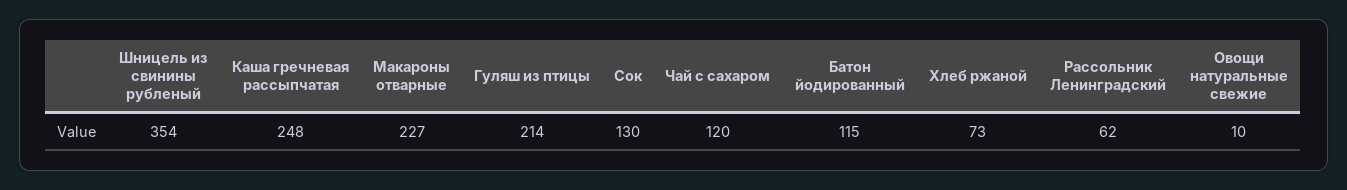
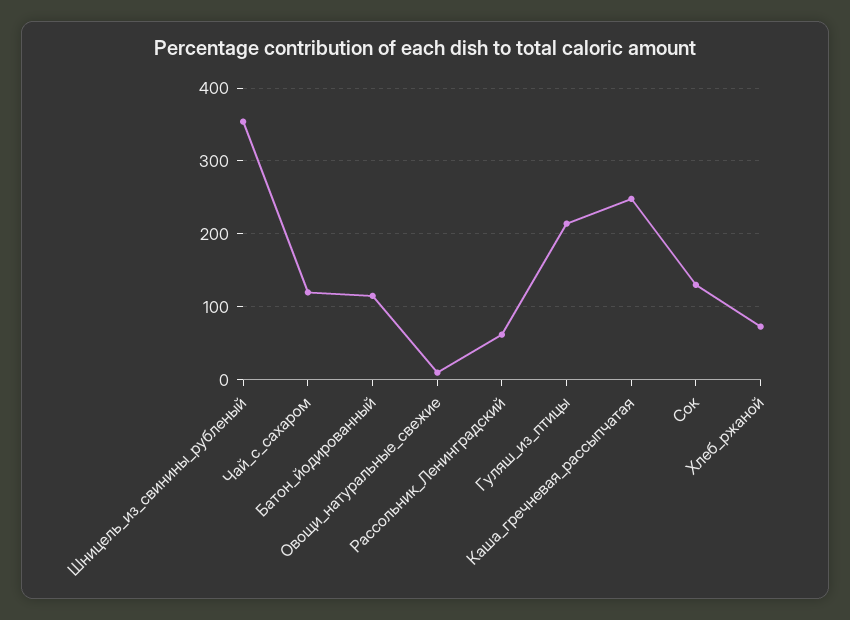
Макароны отварные: 227 -> none

